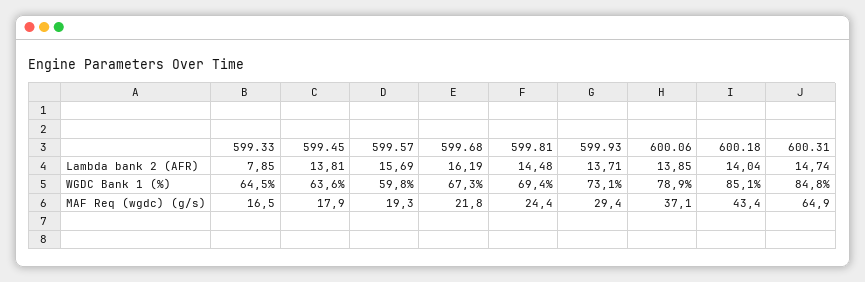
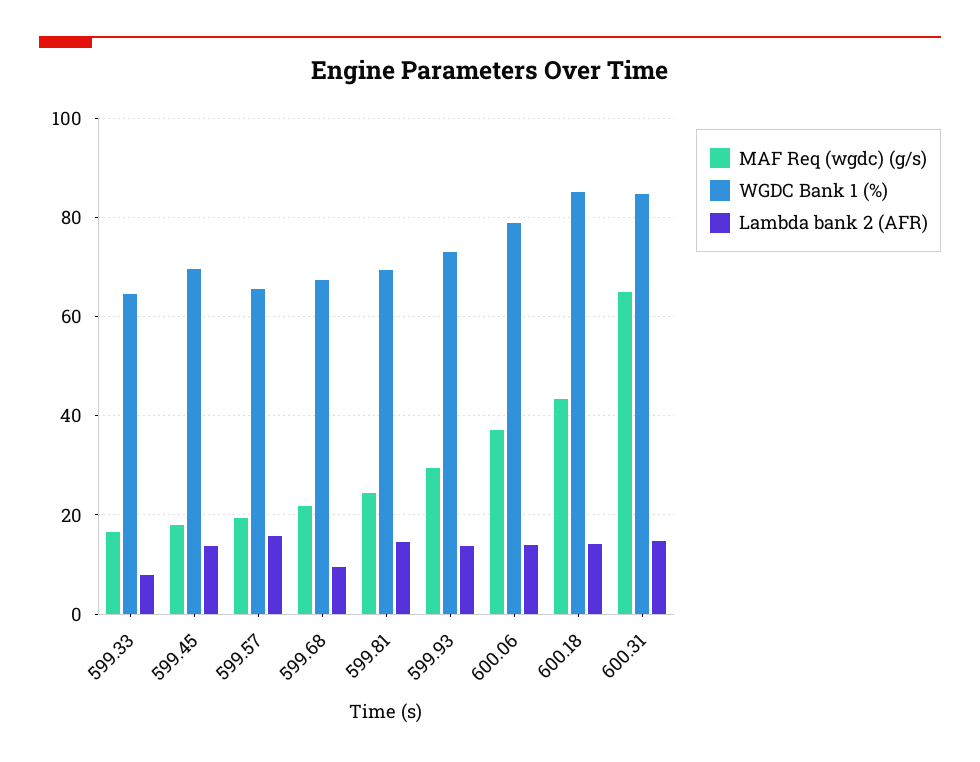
Lambda bank 2 (AFR), 599.68: 16.19 -> 10
WGDC Bank 1 (%), 599.45: 63.6 -> 70
WGDC Bank 1 (%), 599.57: 59.8 -> 66

